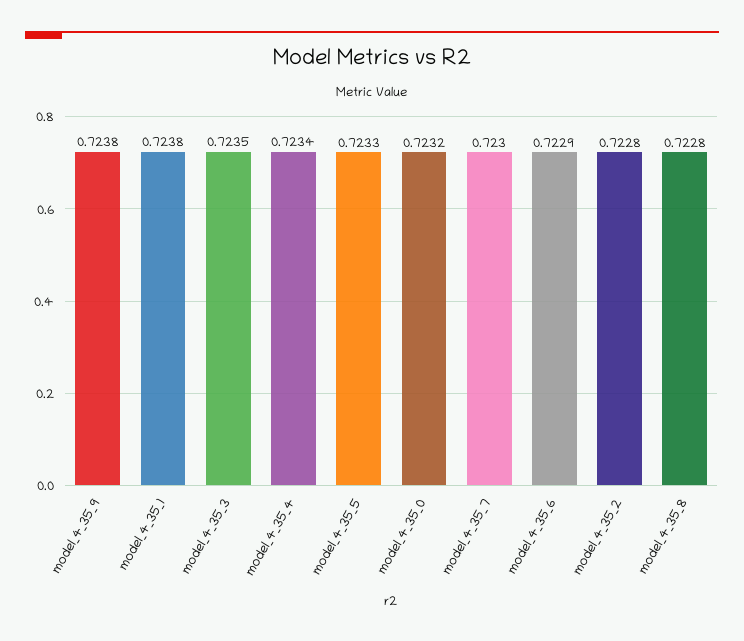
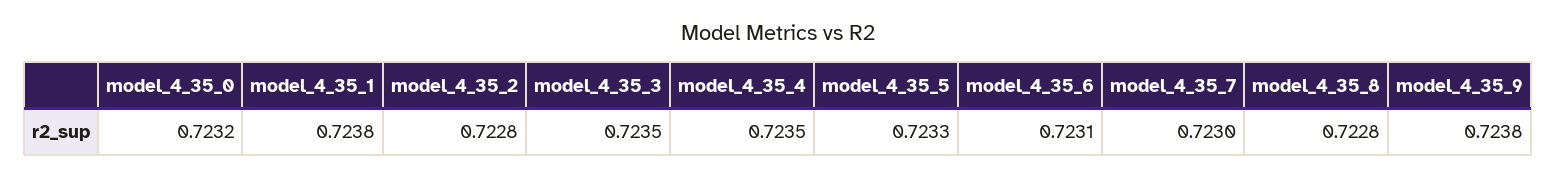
model_4_35_4: 0.7234 -> 0.7235
model_4_35_6: 0.7229 -> 0.7231

